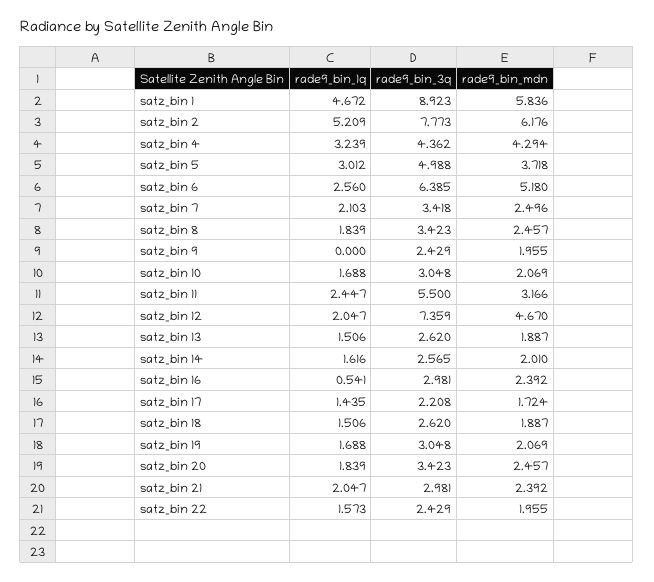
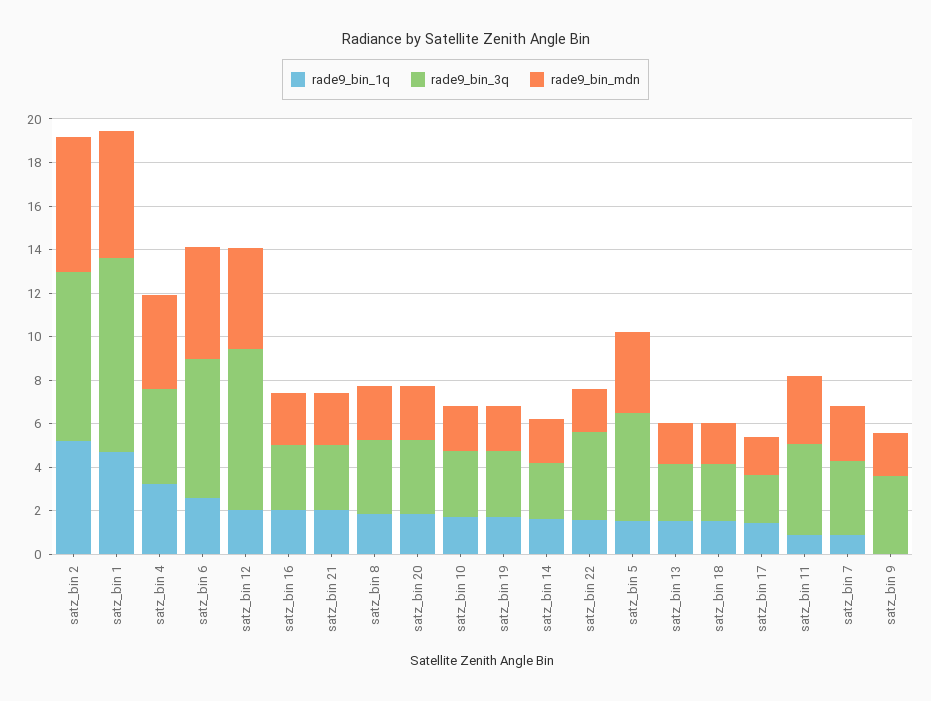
rade9_bin_1q, satz_bin 5: 3.012 -> 1.5
rade9_bin_1q, satz_bin 7: 2.103 -> 1
rade9_bin_3q, satz_bin 9: 2.429 -> 3.5
rade9_bin_1q, satz_bin 11: 2.447 -> 1
rade9_bin_3q, satz_bin 11: 5.5 -> 4
rade9_bin_1q, satz_bin 16: 0.541 -> 2
rade9_bin_3q, satz_bin 22: 2.429 -> 4

